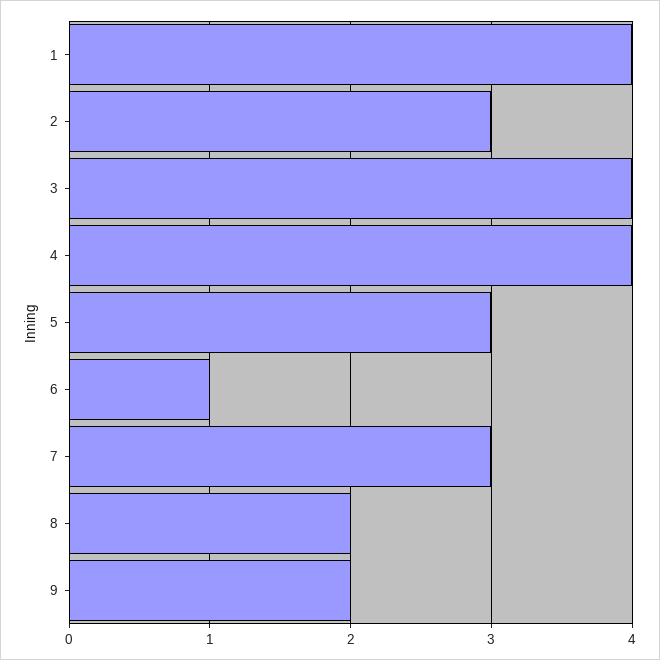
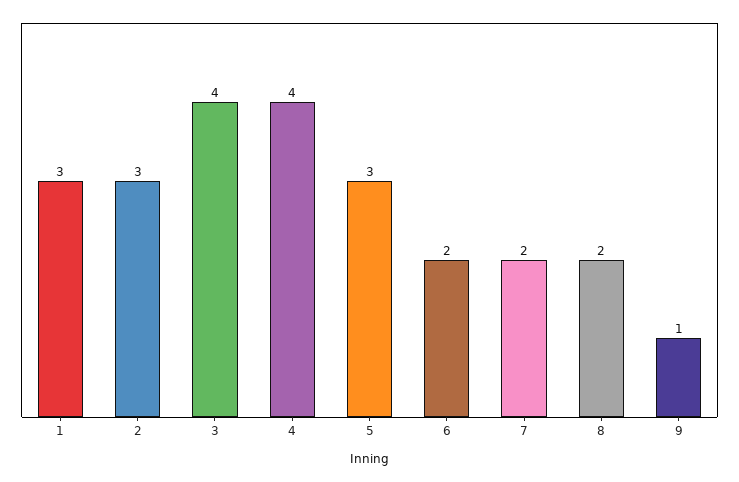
1: 4 -> 3
6: 1 -> 2
7: 3 -> 2
9: 2 -> 1

